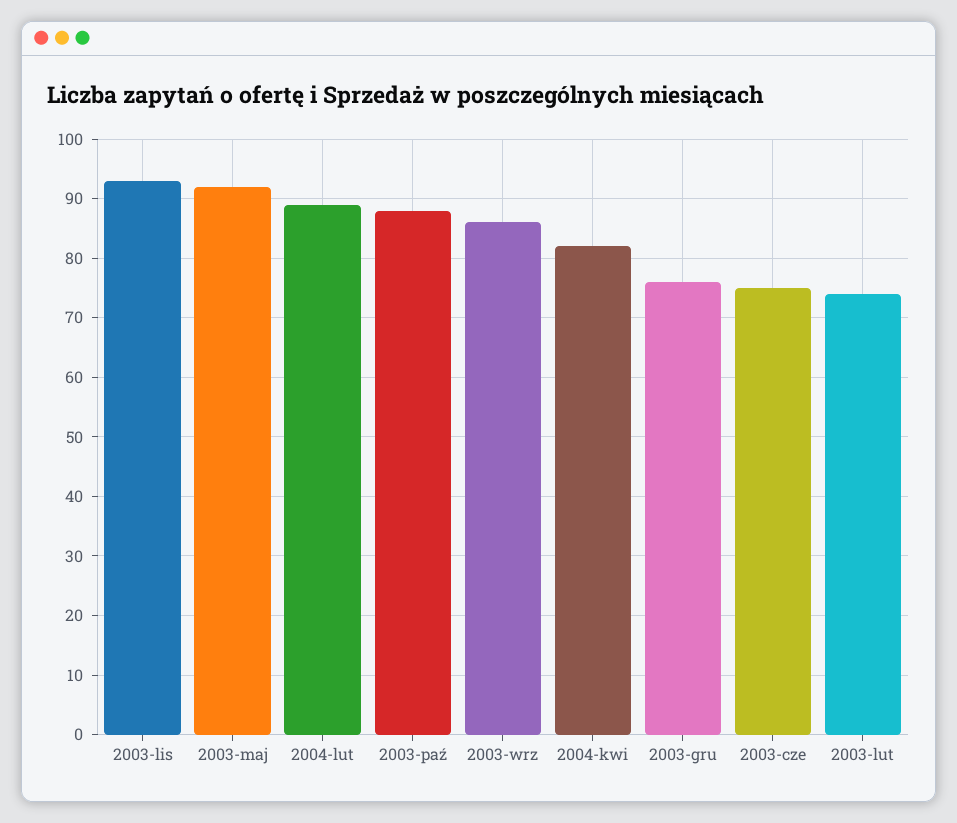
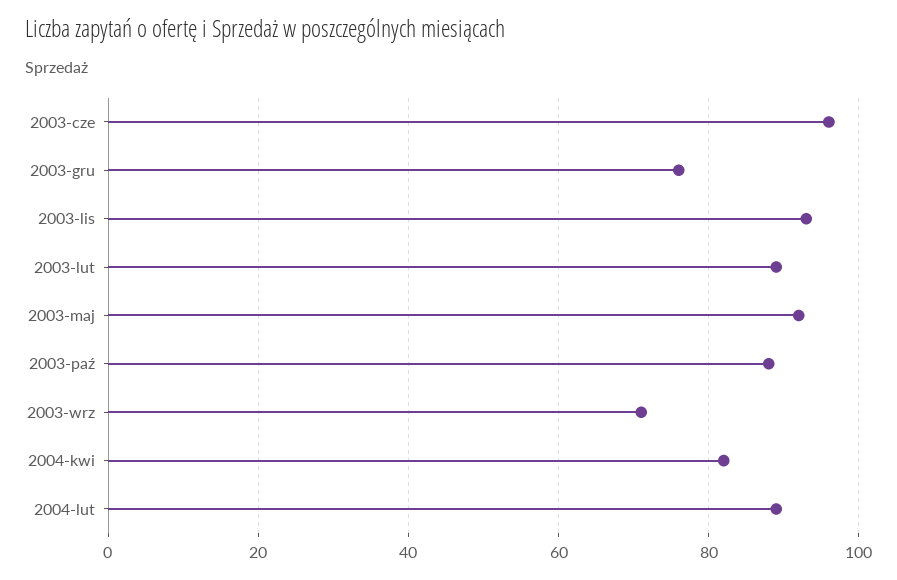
2003-wrz: 85 -> 70
2003-cze: 75 -> 95
2003-lut: 75 -> 90

